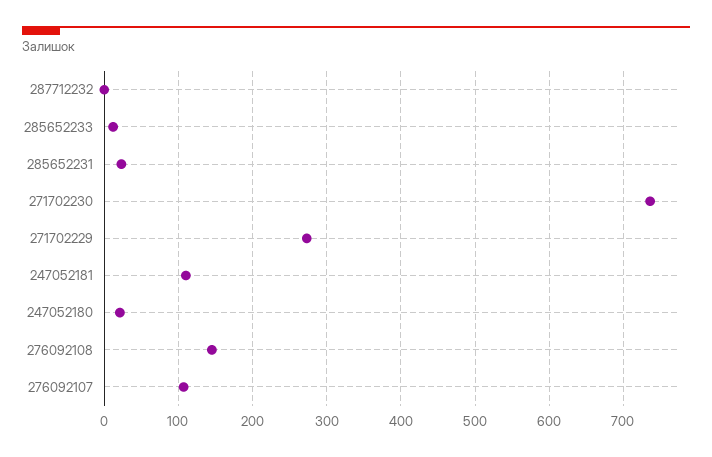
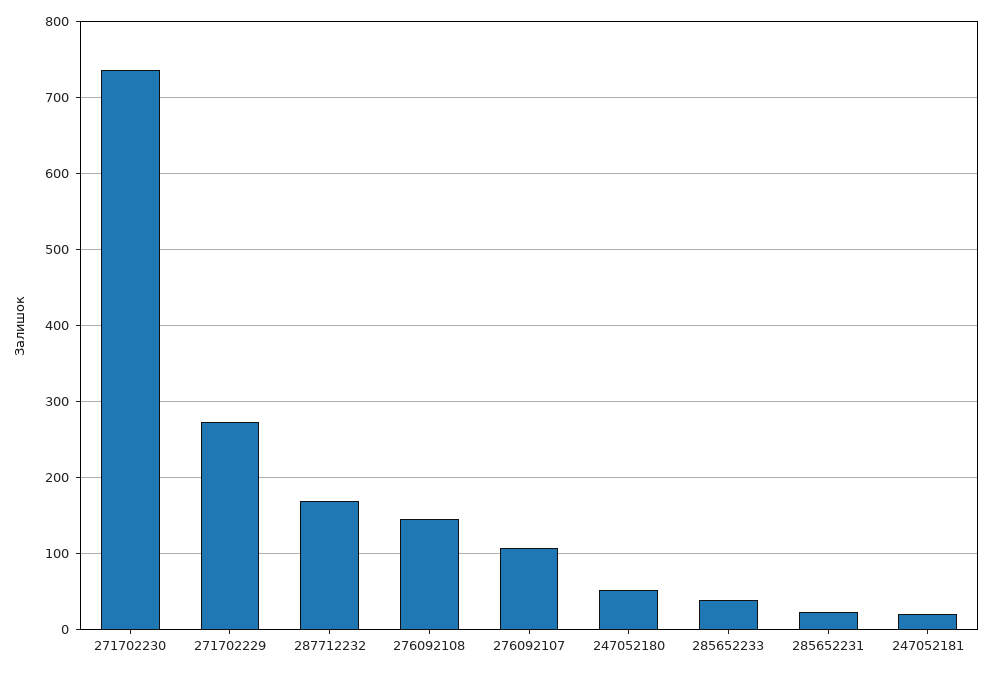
287712232: 0 -> 170
285652233: 10 -> 40
247052181: 110 -> 20
247052180: 20 -> 50

